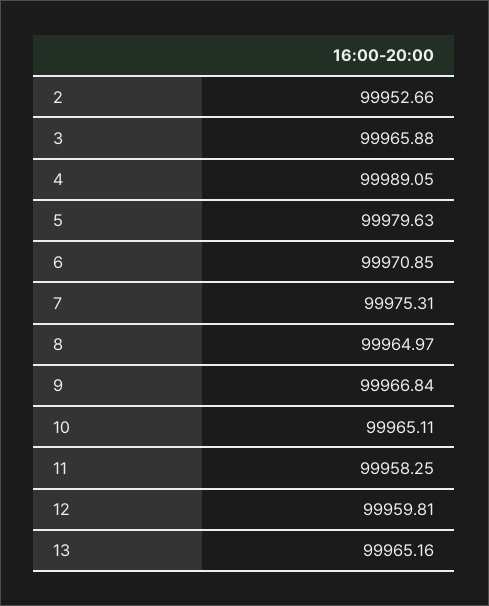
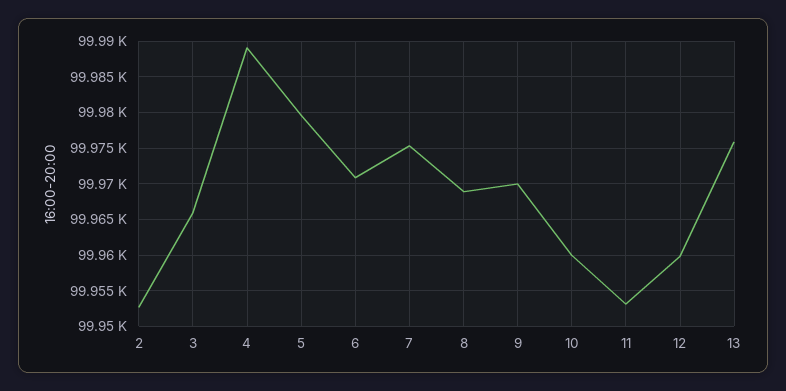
8: 99964.97 -> 99969
9: 99966.84 -> 99970
10: 99965.11 -> 99960
11: 99958.25 -> 99953
13: 99965.16 -> 99976

